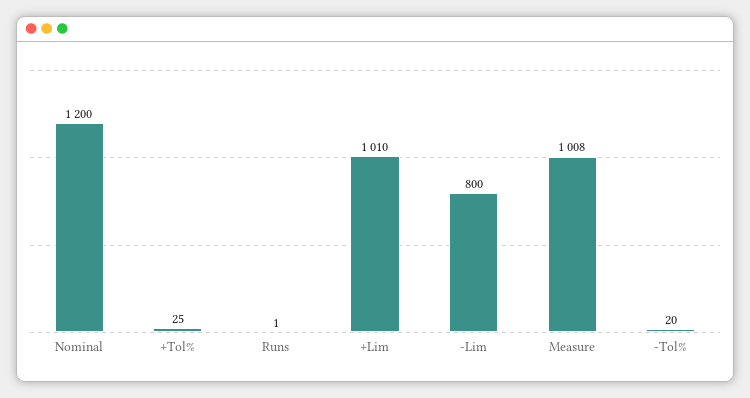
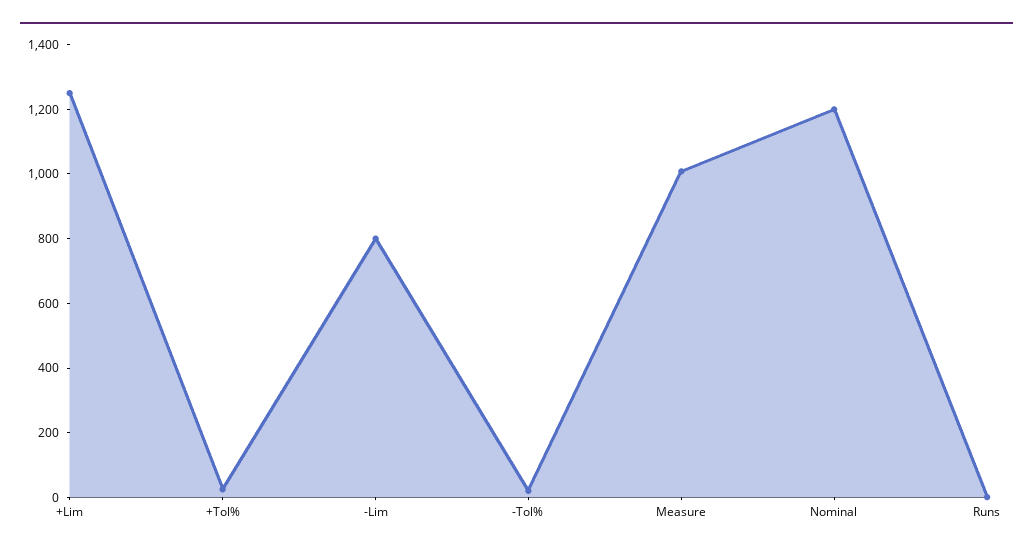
+Lim: 1010 -> 1250

